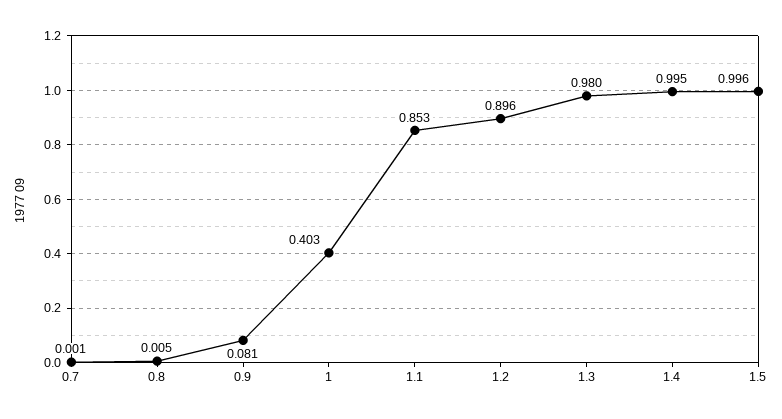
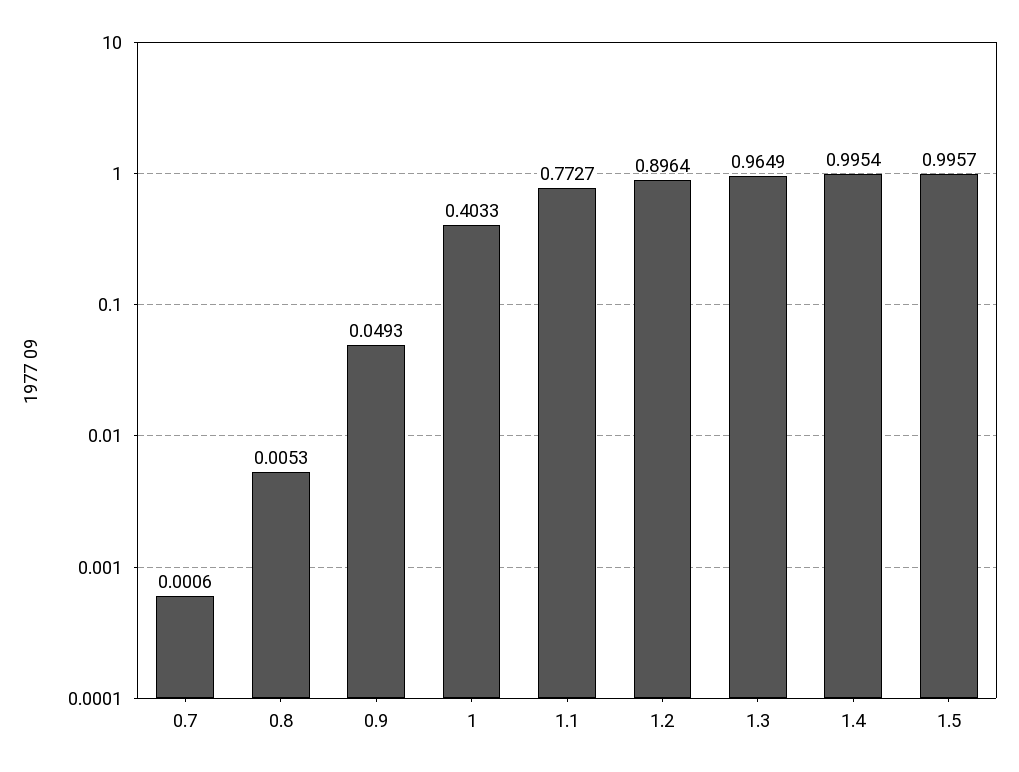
0.9: 0.081 -> 0.0493
1.1: 0.853 -> 0.7727
1.3: 0.98 -> 0.9649

